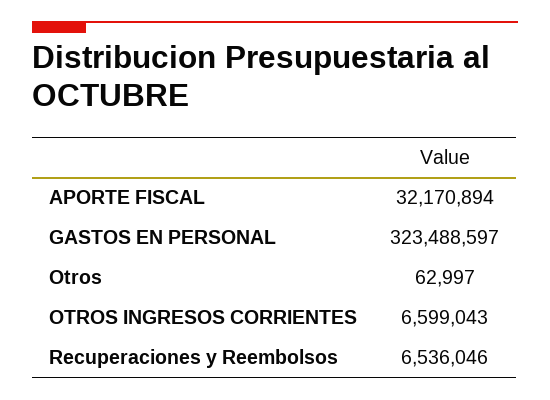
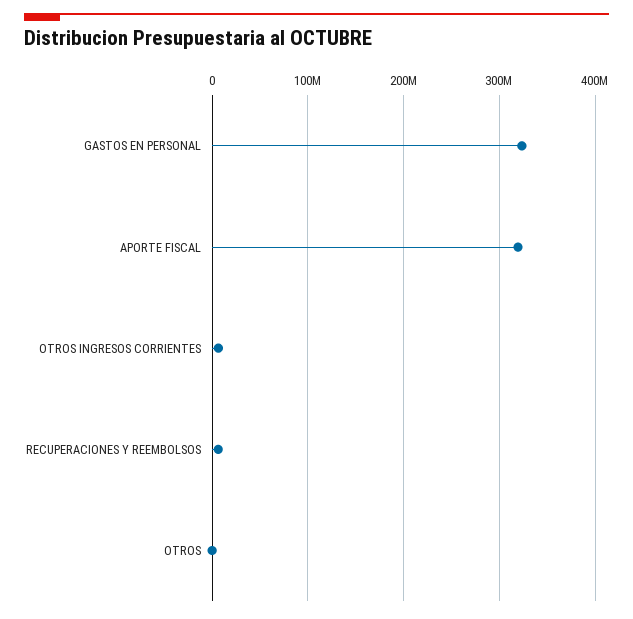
APORTE FISCAL: 32170894 -> 320000000

